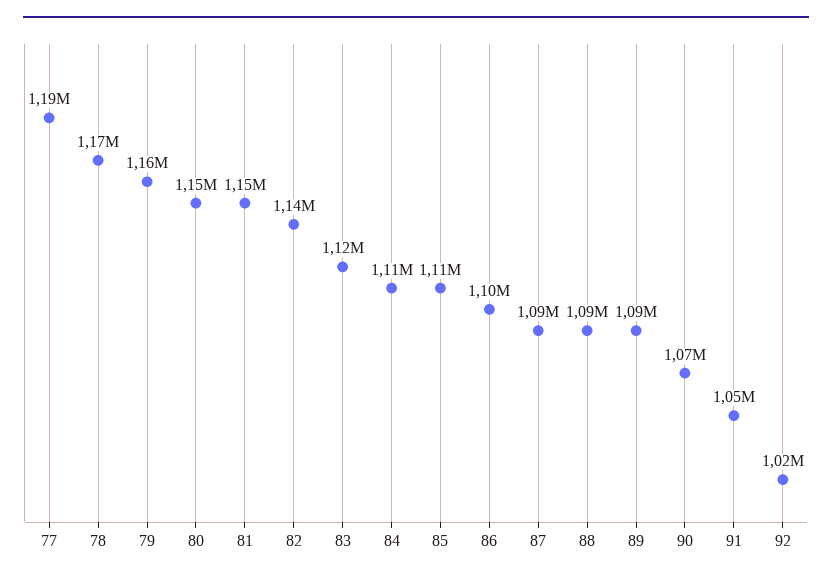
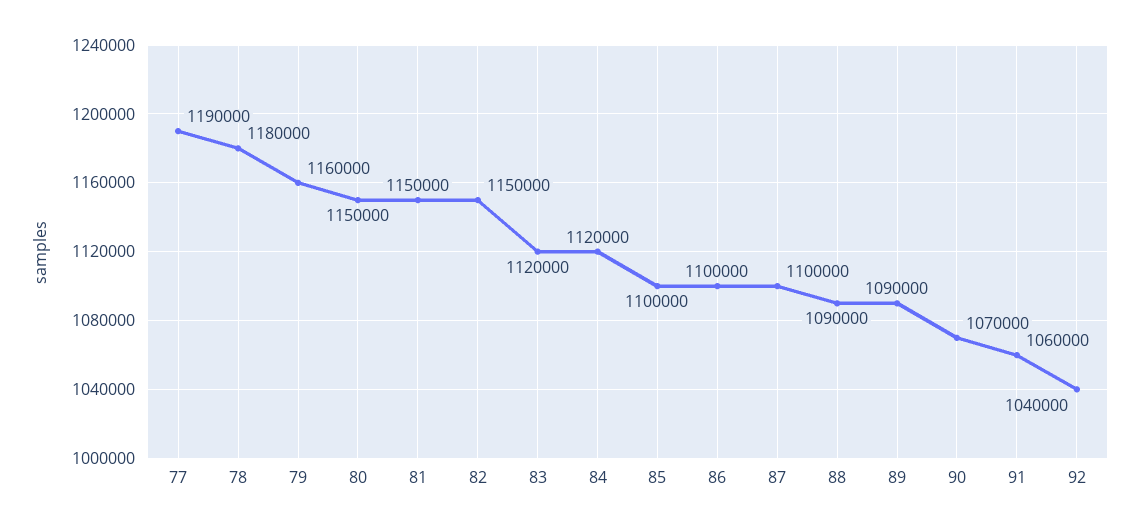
78: 1170000 -> 1180000
82: 1140000 -> 1150000
84: 1110000 -> 1120000
85: 1110000 -> 1100000
87: 1090000 -> 1100000
91: 1050000 -> 1060000
92: 1020000 -> 1040000

